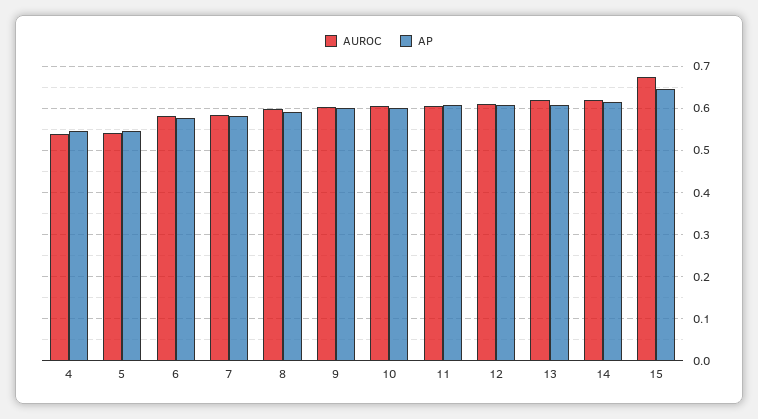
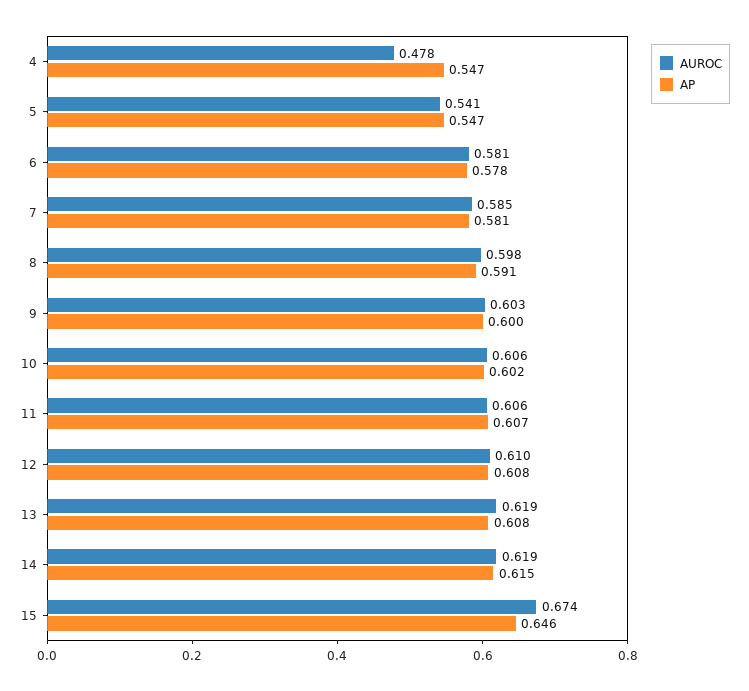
AUROC, 4: 0.54 -> 0.478

